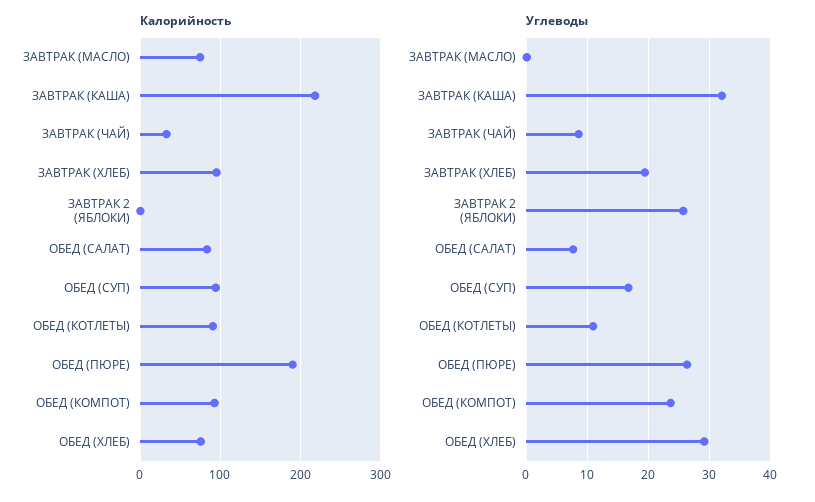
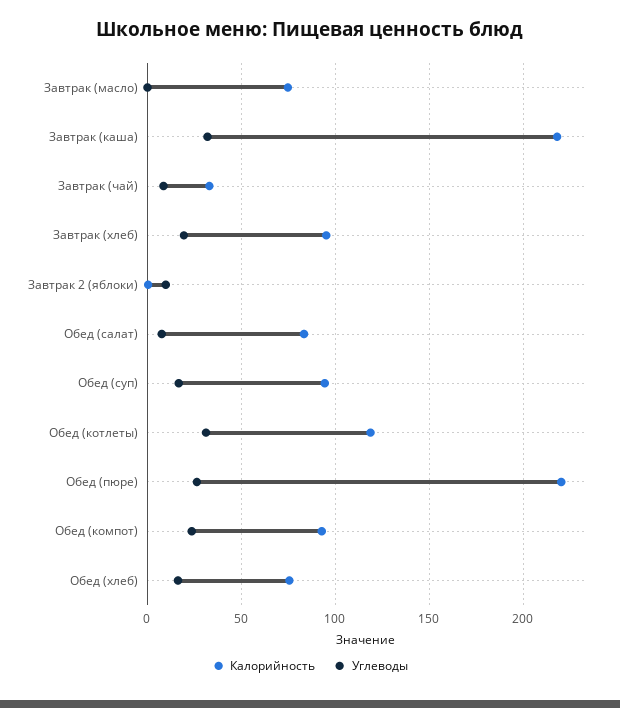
Калорийность, ОБЕД (КОТЛЕТЫ): 90 -> 120
Калорийность, ОБЕД (ПЮРЕ): 190 -> 220
Углеводы, ЗАВТРАК 2 (ЯБЛОКИ): 26 -> 10
Углеводы, ОБЕД (КОТЛЕТЫ): 11 -> 30
Углеводы, ОБЕД (ХЛЕБ): 29 -> 15

